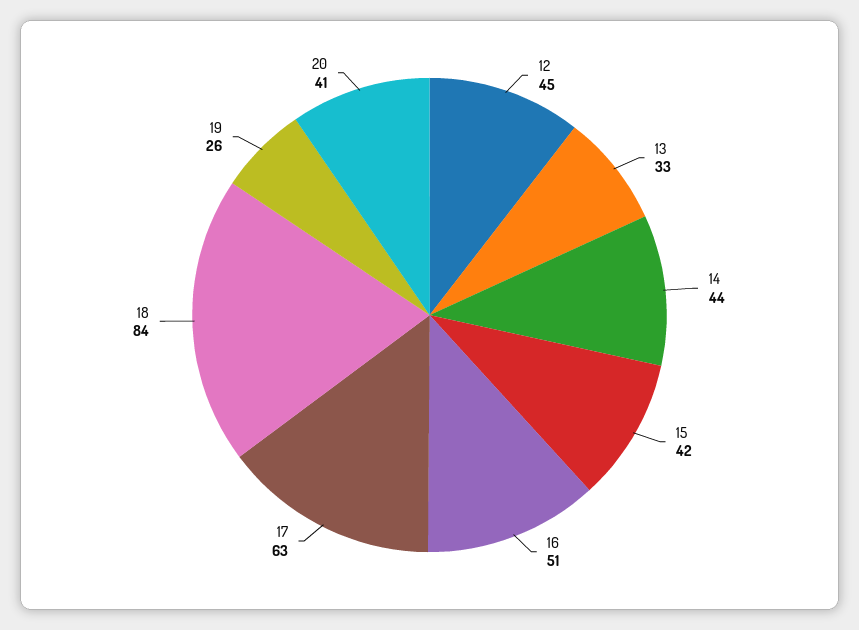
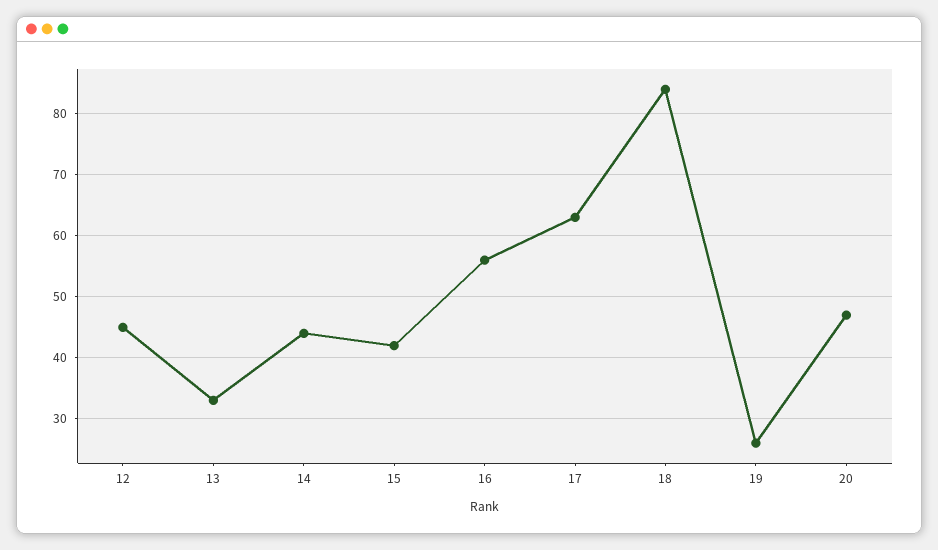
16: 51 -> 56
20: 41 -> 47

